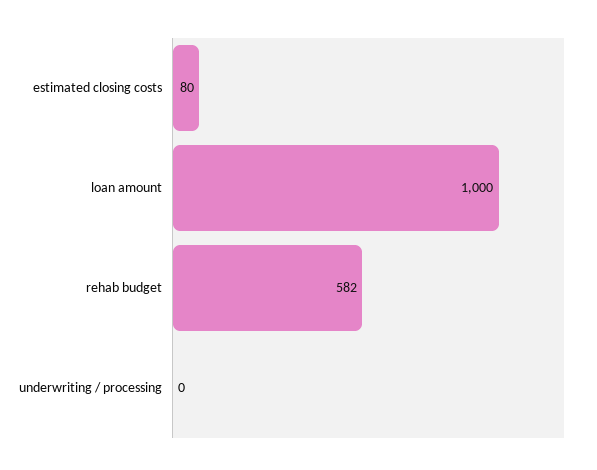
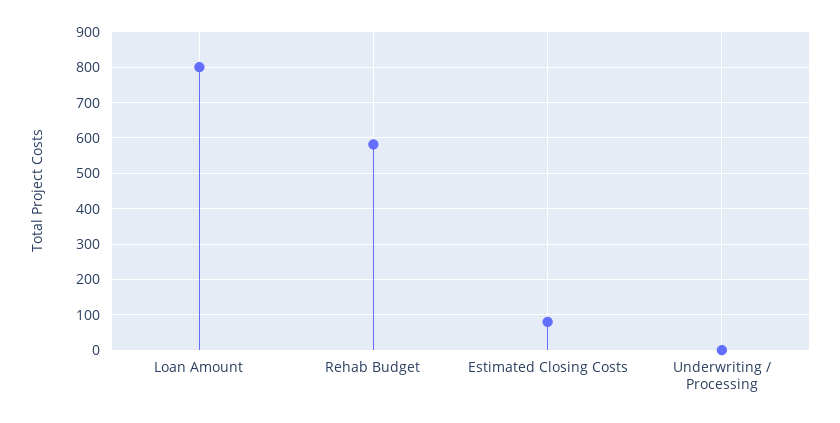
loan amount: 1000 -> 800

